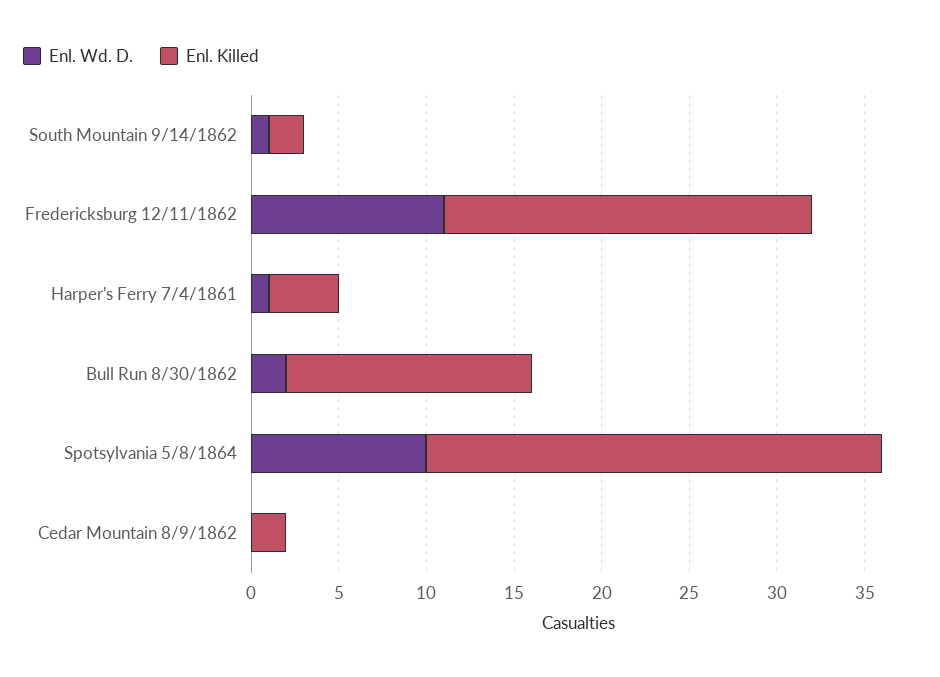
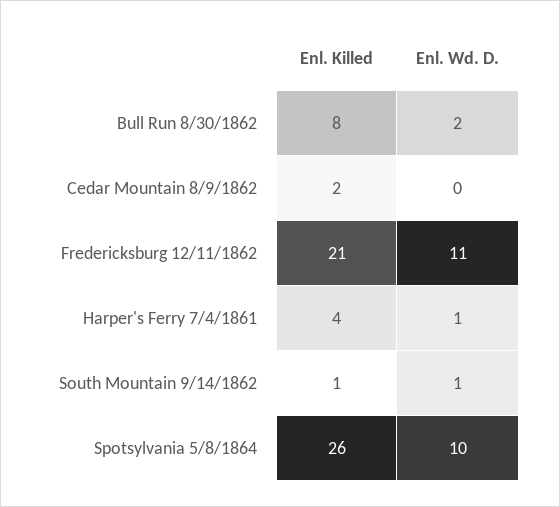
Enl. Killed, South Mountain 9/14/1862: 2 -> 1
Enl. Killed, Bull Run 8/30/1862: 14 -> 8

